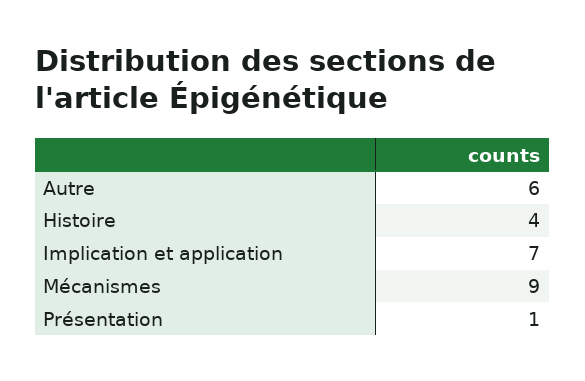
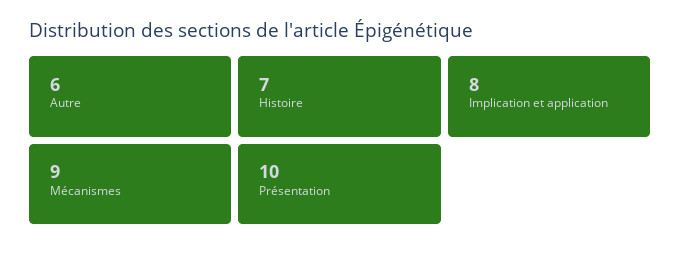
Histoire: 4 -> 7
Implication et application: 7 -> 8
Présentation: 1 -> 10

